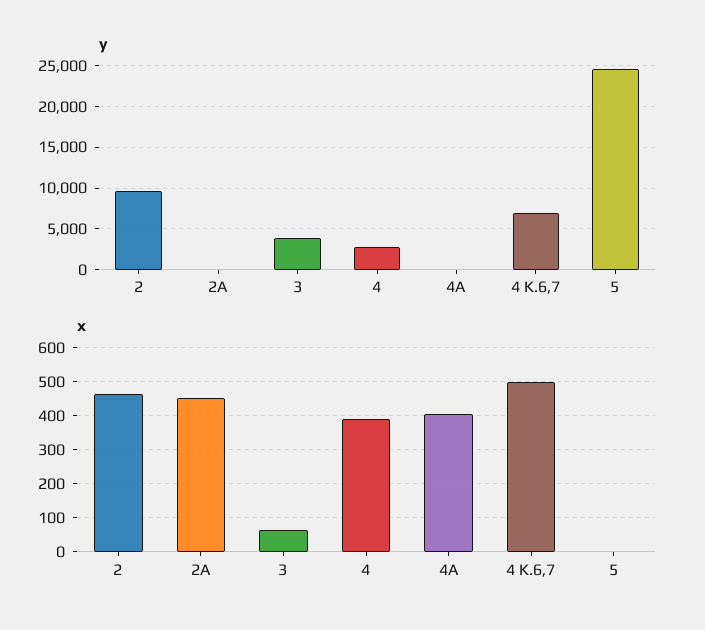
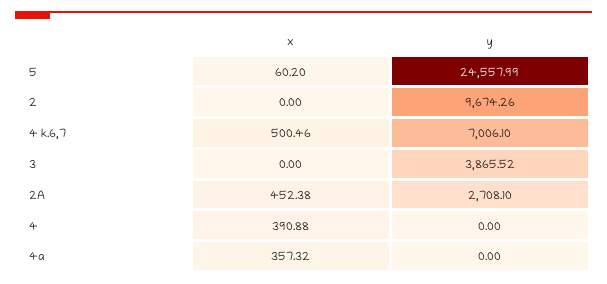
y, 2A: 0 -> 2708.1
y, 4: 3000 -> 0
x, 2: 460 -> 0
x, 3: 60 -> 0
x, 4A: 400 -> 357.32
x, 5: 0 -> 60.2

